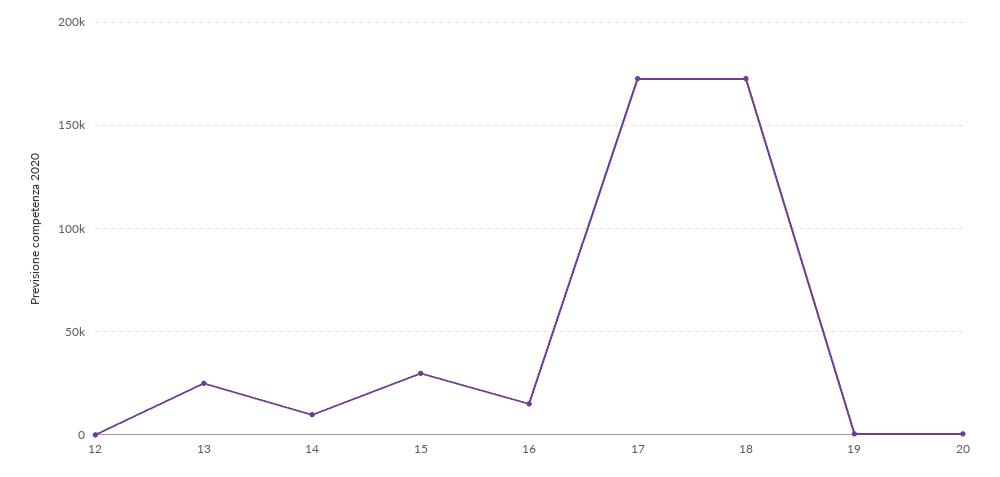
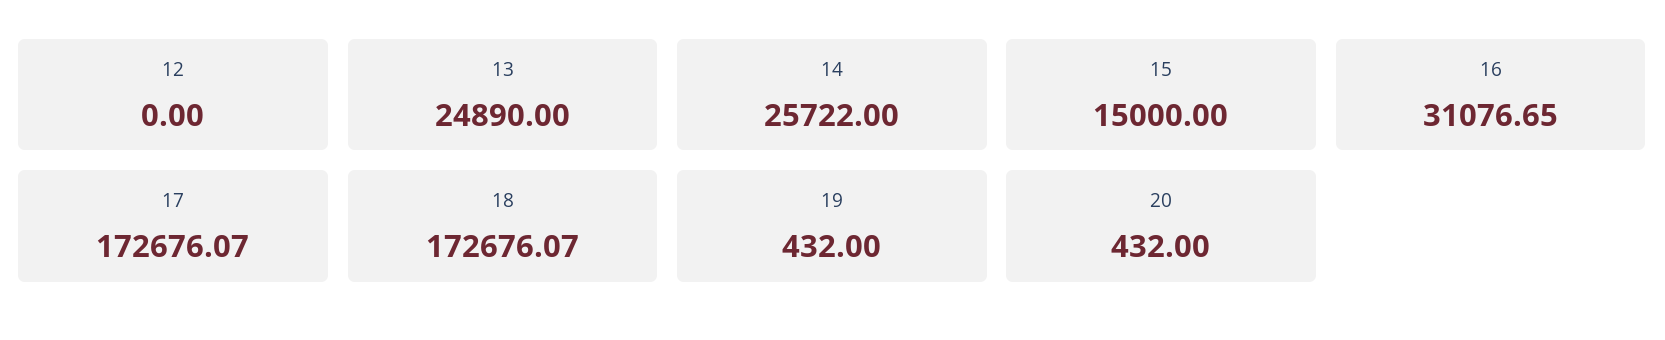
14: 10000 -> 25722
15: 30000 -> 15000
16: 15000 -> 31076.65

